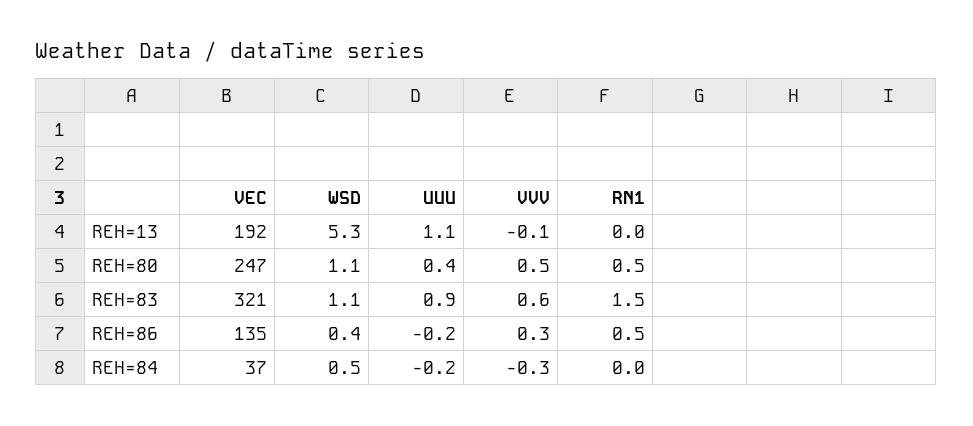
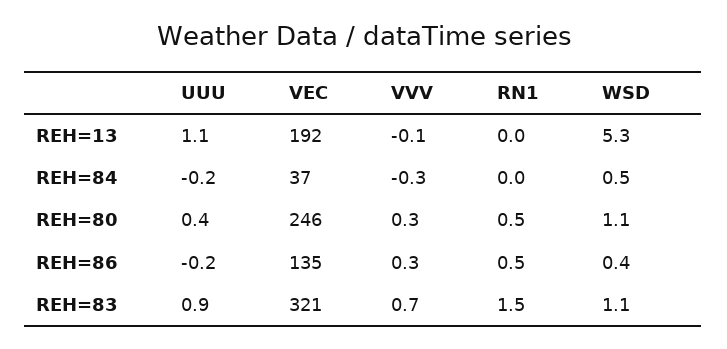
VEC, REH=80: 247 -> 246
VVV, REH=80: 0.5 -> 0.3
VVV, REH=83: 0.6 -> 0.7

